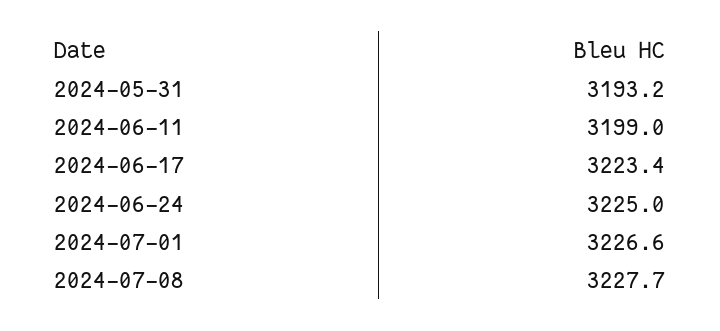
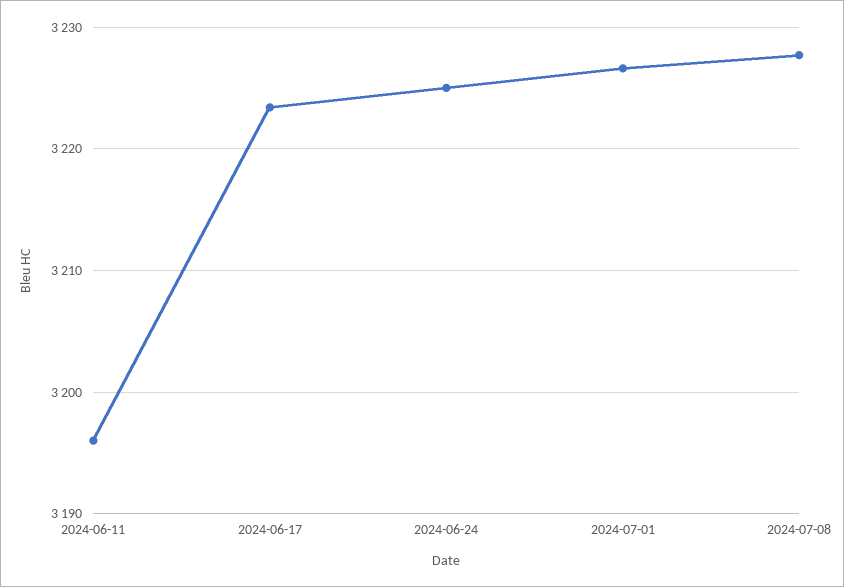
2024-05-31: 3193.2 -> none
2024-06-11: 3199 -> 3196

